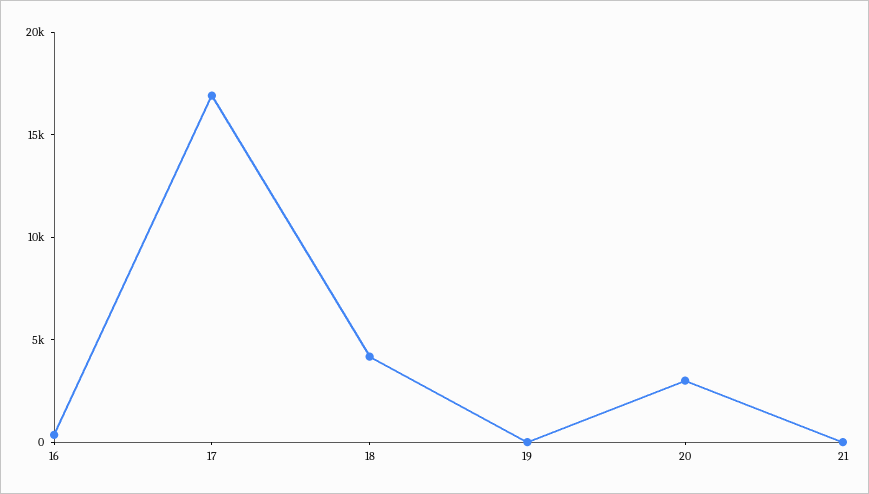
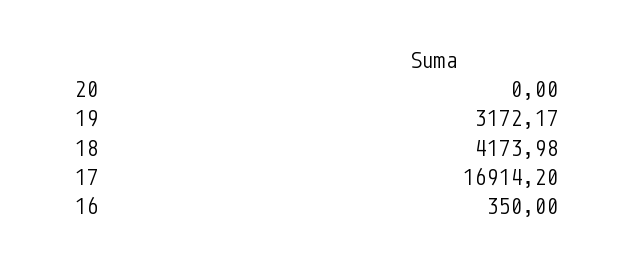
19: 0 -> 3172.17
20: 3000 -> 0
21: 0 -> none

